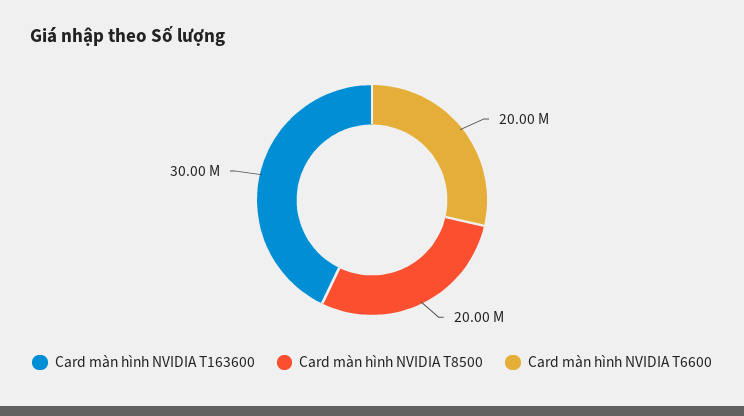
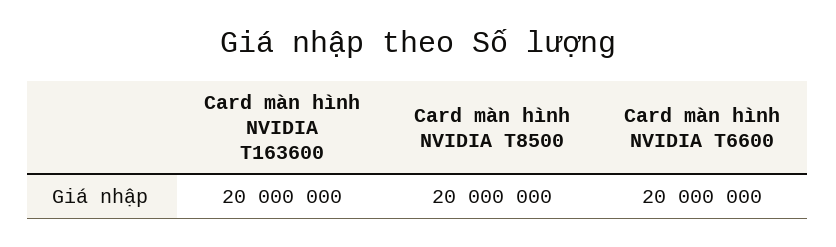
Card màn hình NVIDIA T163600: 30000000 -> 20000000

